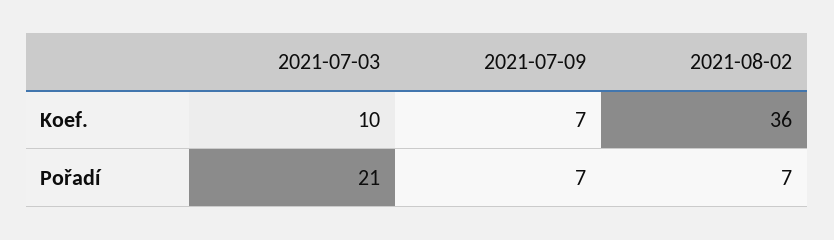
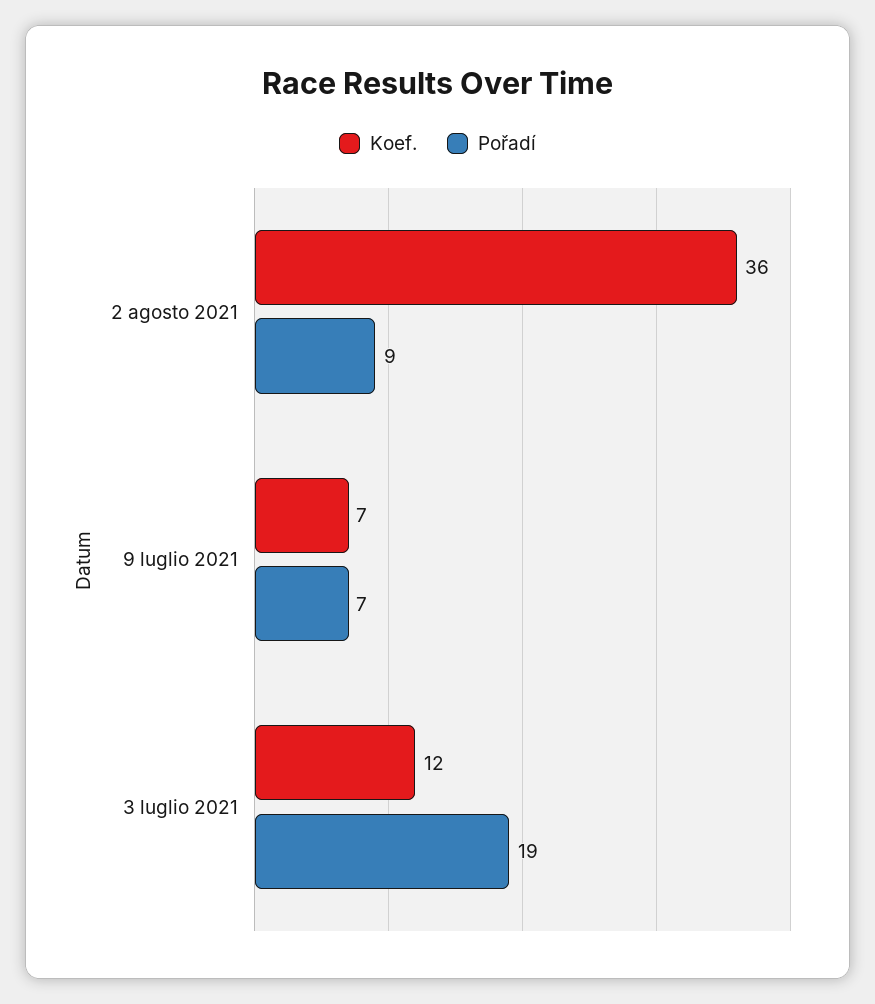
Koef., 2021-07-03: 10 -> 12
Pořadí, 2021-07-03: 21 -> 19
Pořadí, 2021-08-02: 7 -> 9

